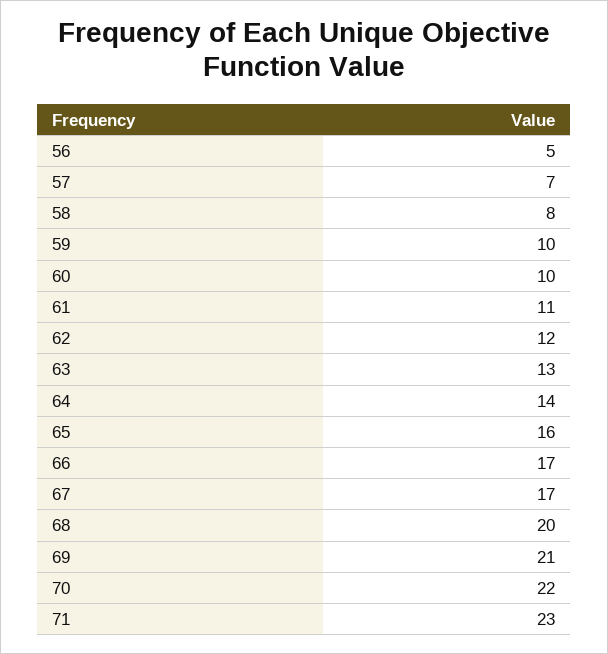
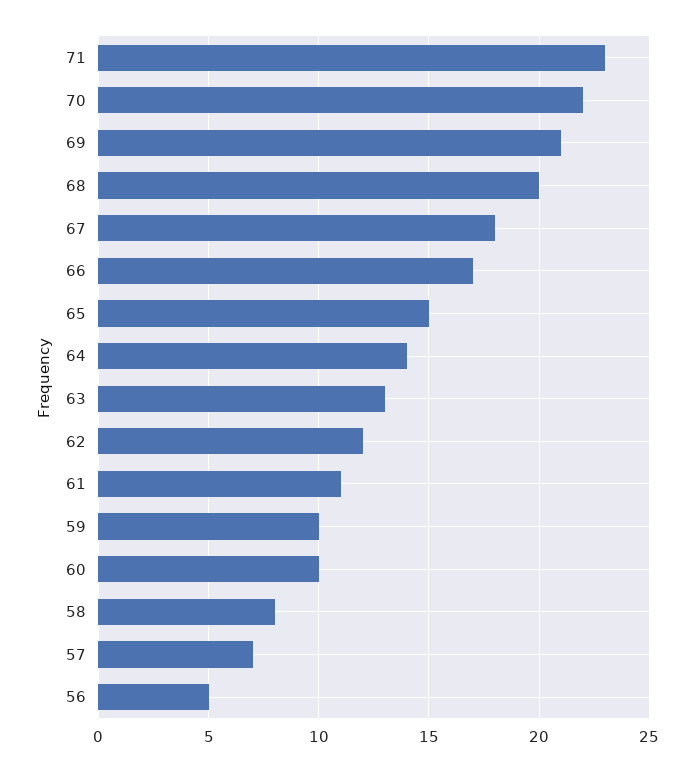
65: 16 -> 15
67: 17 -> 18

